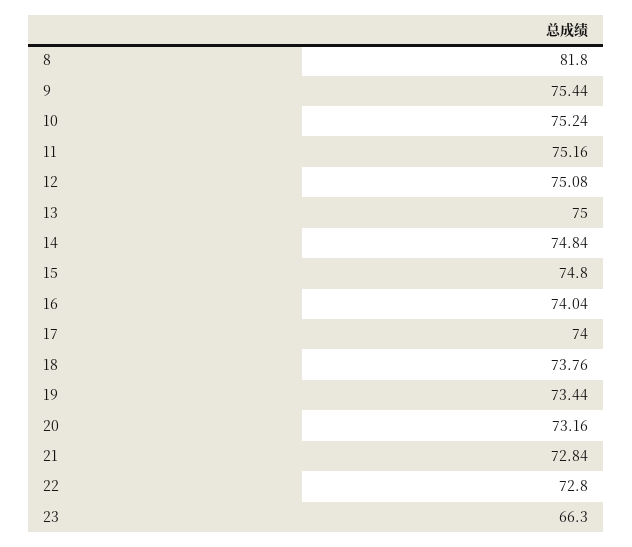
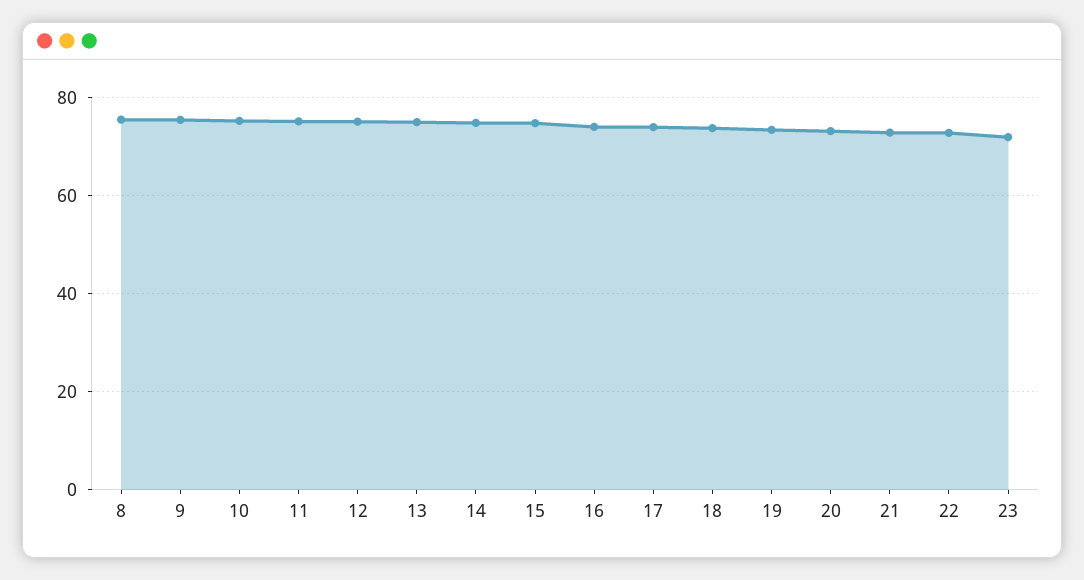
8: 81.8 -> 76
23: 66.3 -> 72

